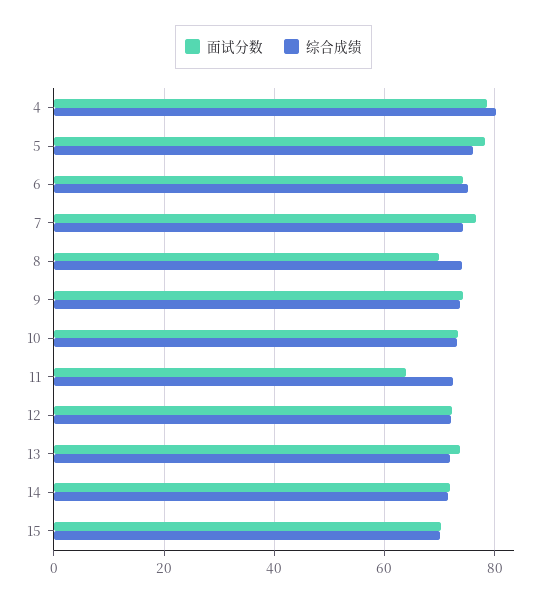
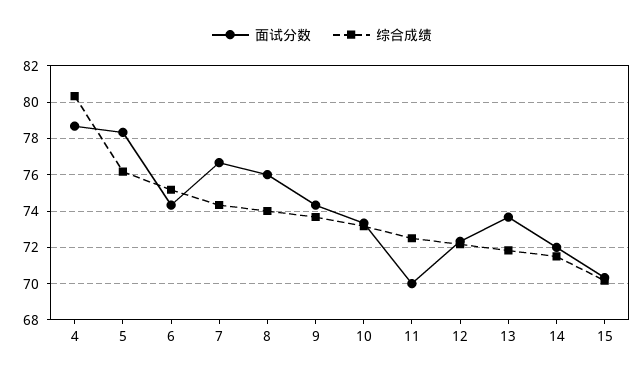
面试分数, 8: 70 -> 76
面试分数, 11: 64 -> 70

